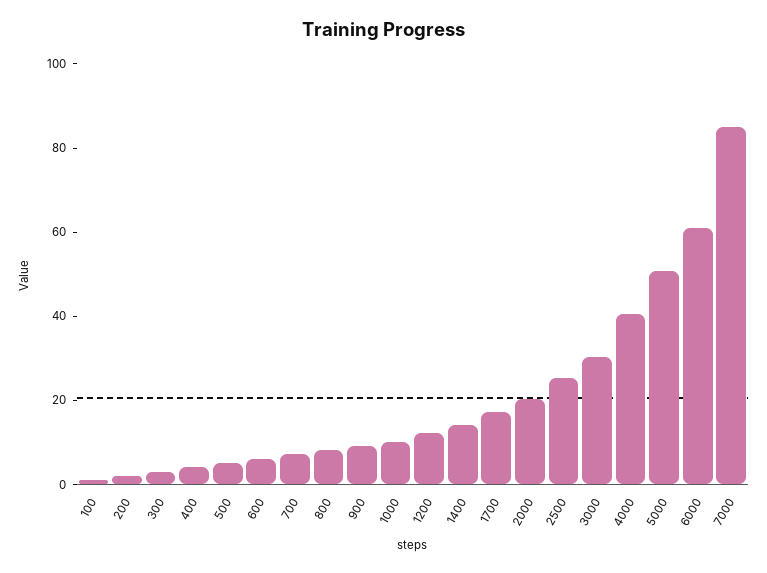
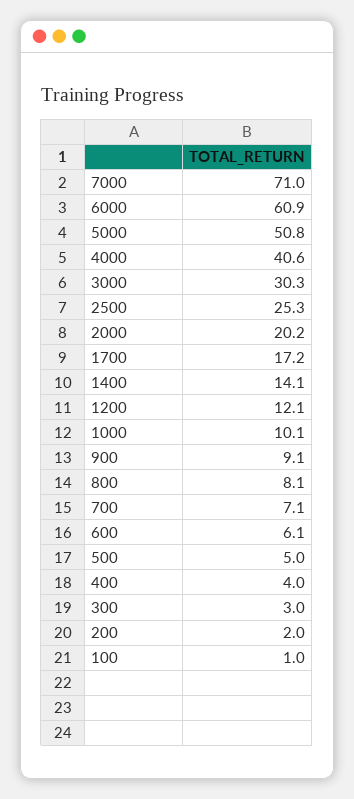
7000: 85 -> 71

